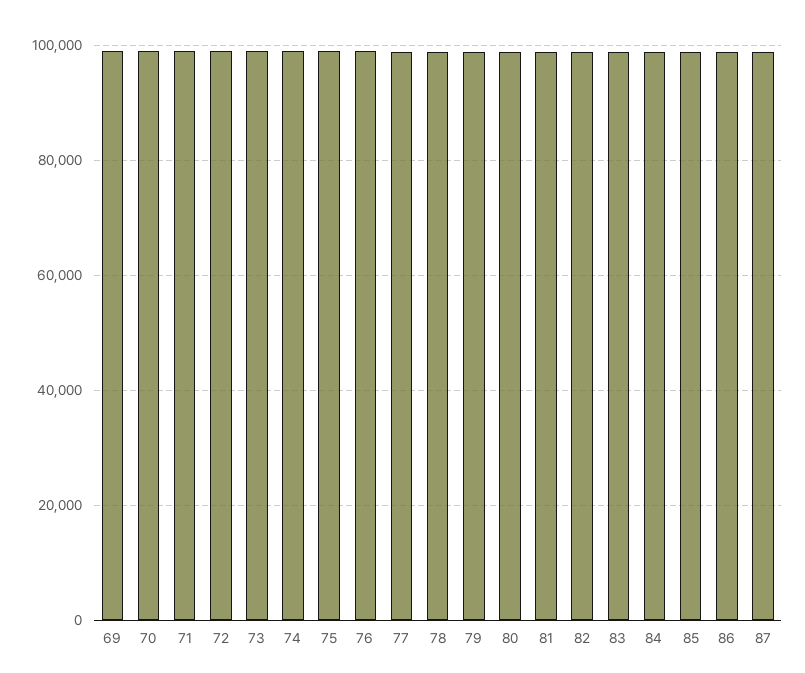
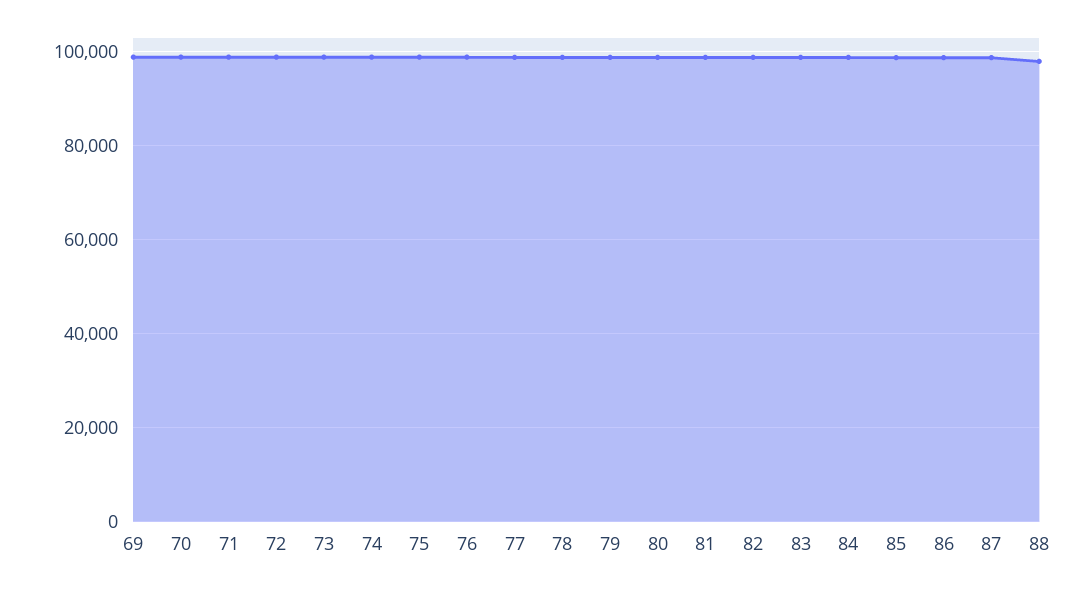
88: none -> 98000

